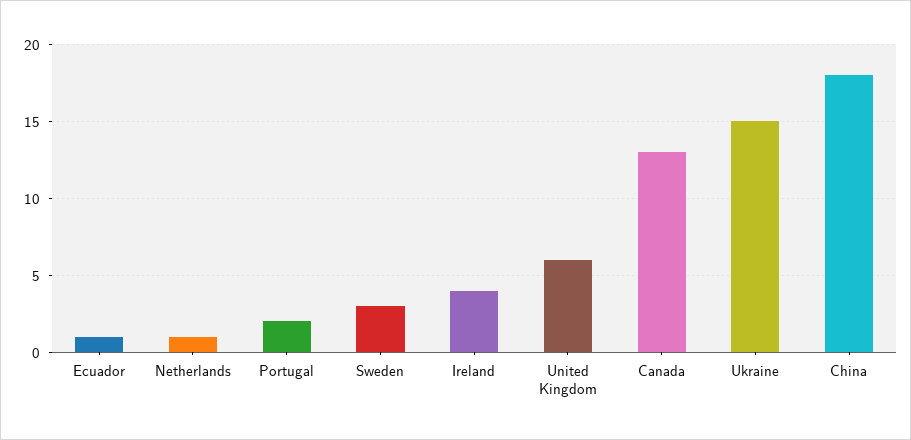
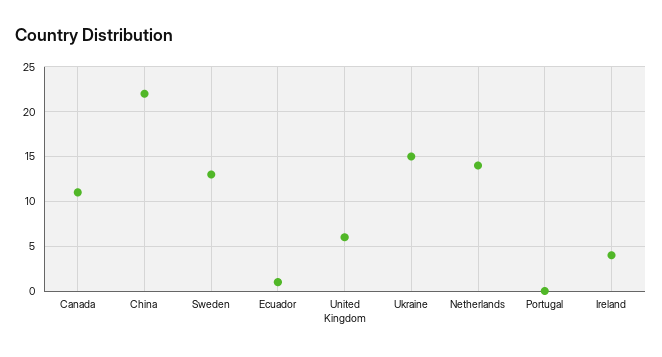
Netherlands: 1 -> 14
Portugal: 2 -> 0
Sweden: 3 -> 13
Canada: 13 -> 11
China: 18 -> 22

